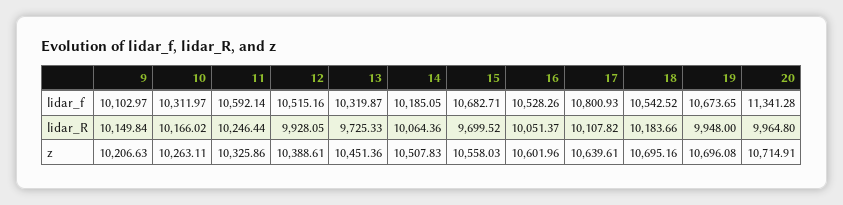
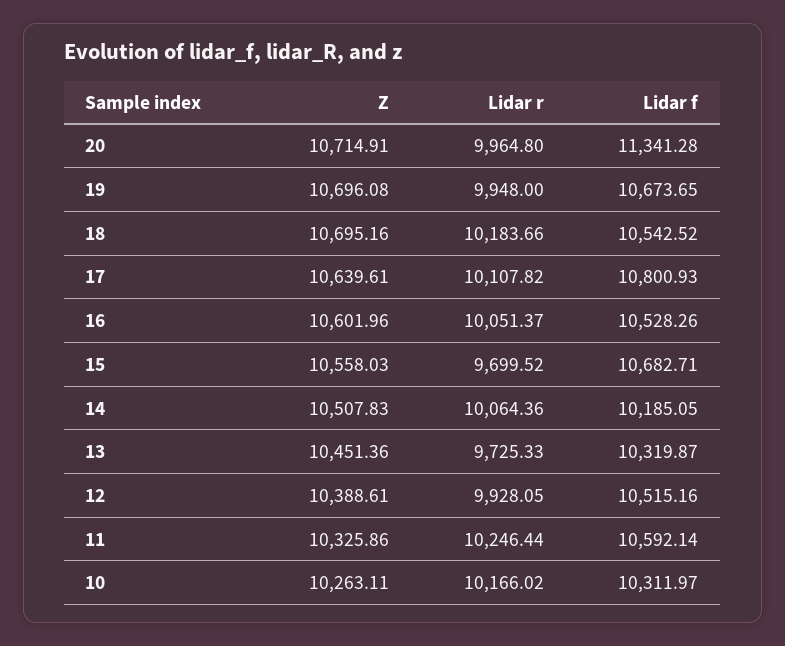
9, lidar_f: 10102.97 -> none
9, lidar_R: 10149.84 -> none
9, z: 10206.63 -> none

